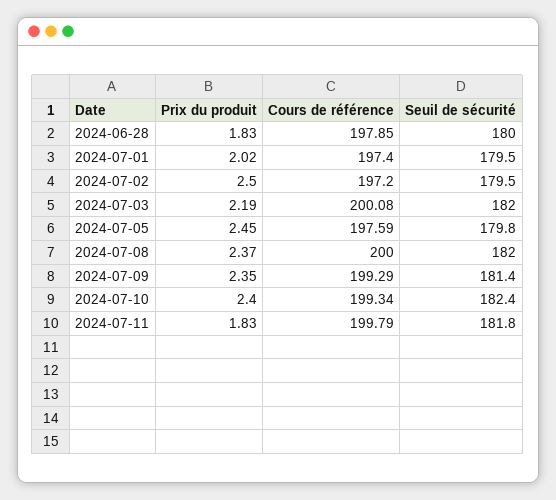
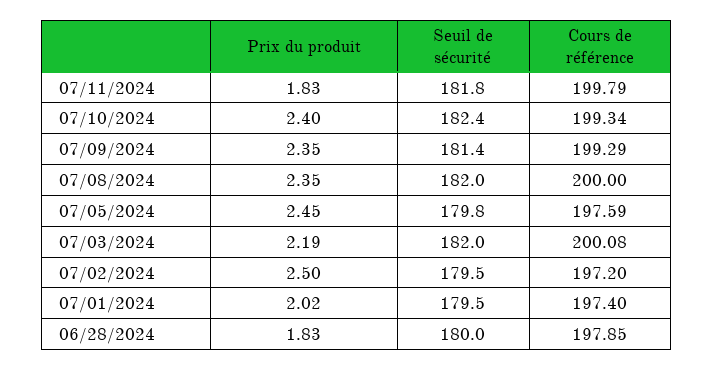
Prix du produit, 2024-07-08: 2.37 -> 2.35

